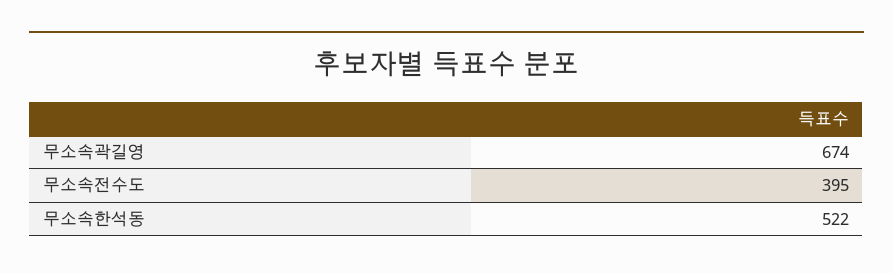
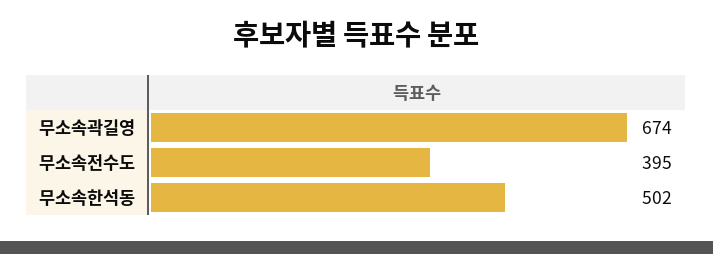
무소속한석동: 522 -> 502

